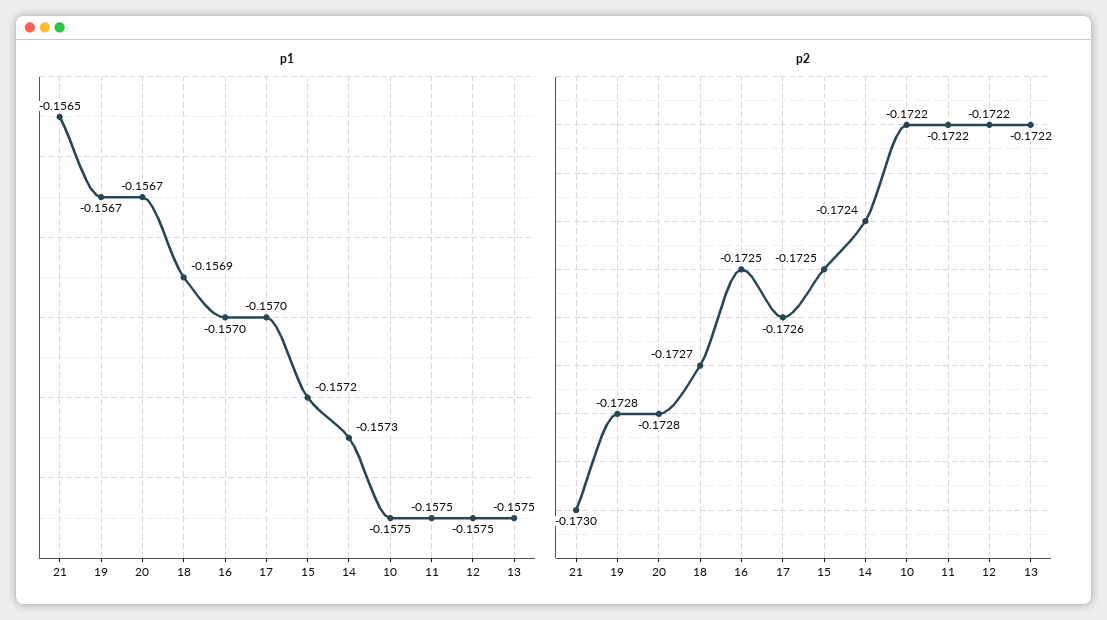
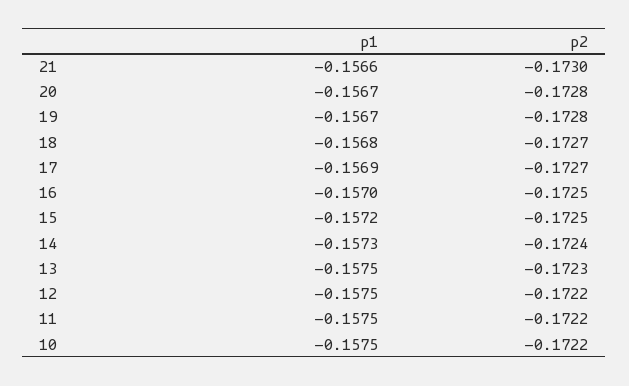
p1, 21: -0.1565 -> -0.1566
p1, 18: -0.1569 -> -0.1568
p1, 17: -0.157 -> -0.1569
p2, 17: -0.1726 -> -0.1727
p2, 13: -0.1722 -> -0.1723

